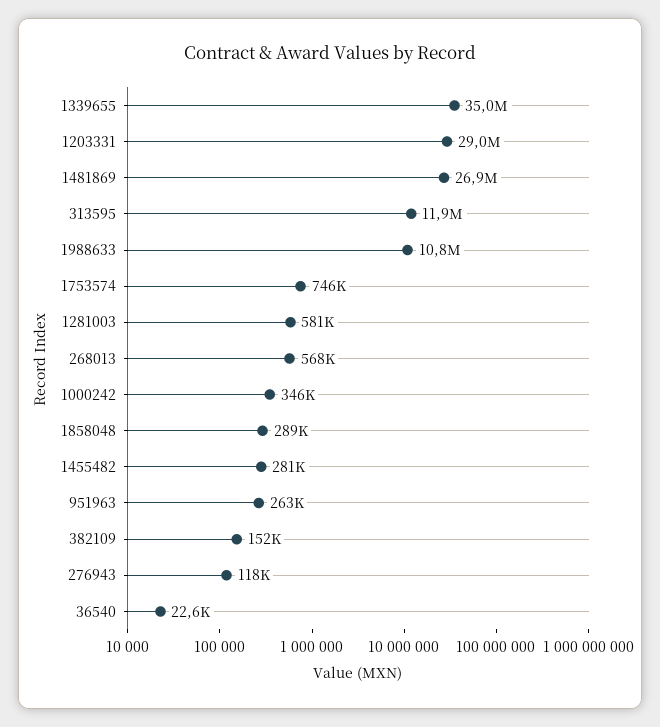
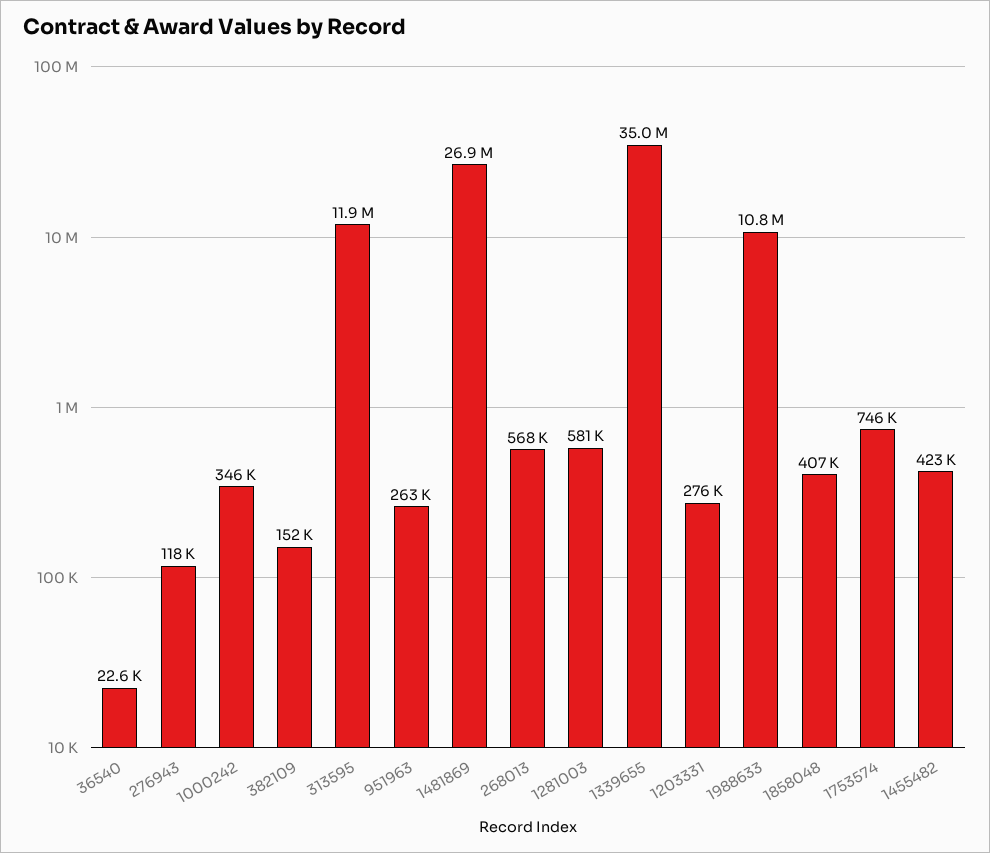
1203331: 29000000 -> 276000
1858048: 289000 -> 407000
1455482: 281000 -> 423000

